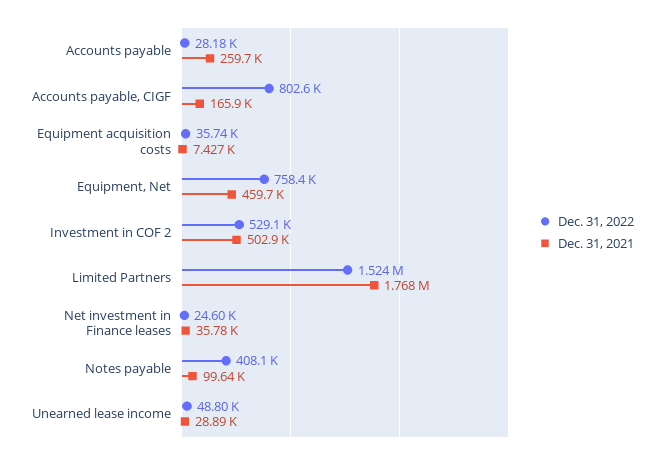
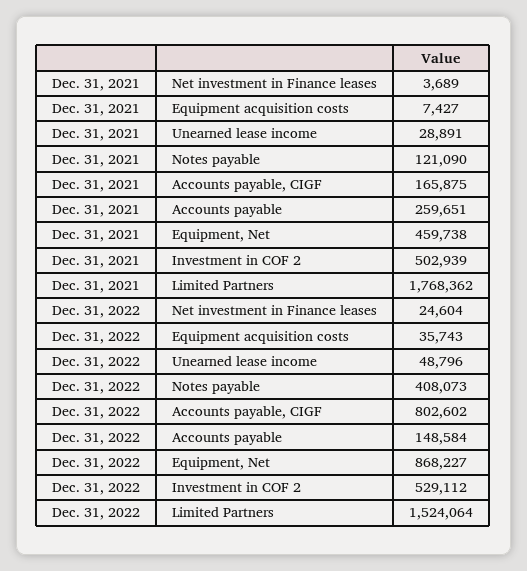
Dec. 31, 2022, Accounts payable: 28180 -> 148584
Dec. 31, 2022, Equipment, Net: 758400 -> 868227
Dec. 31, 2021, Net investment in Finance leases: 35780 -> 3689
Dec. 31, 2021, Notes payable: 99640 -> 121090

